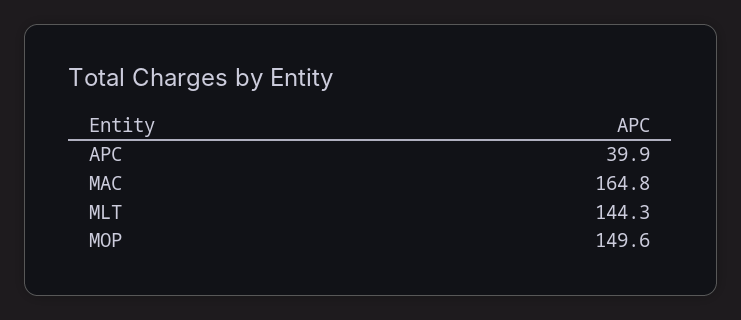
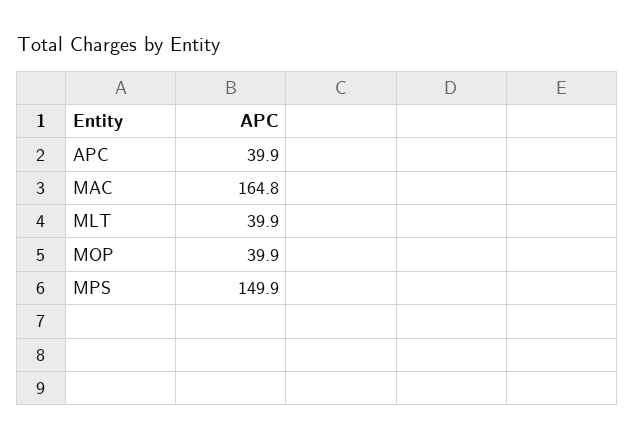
MLT: 144.3 -> 39.9
MOP: 149.6 -> 39.9
MPS: none -> 149.9

